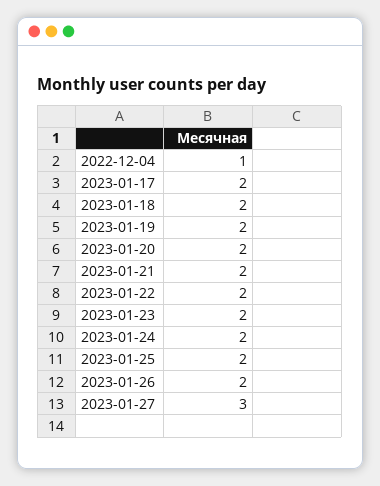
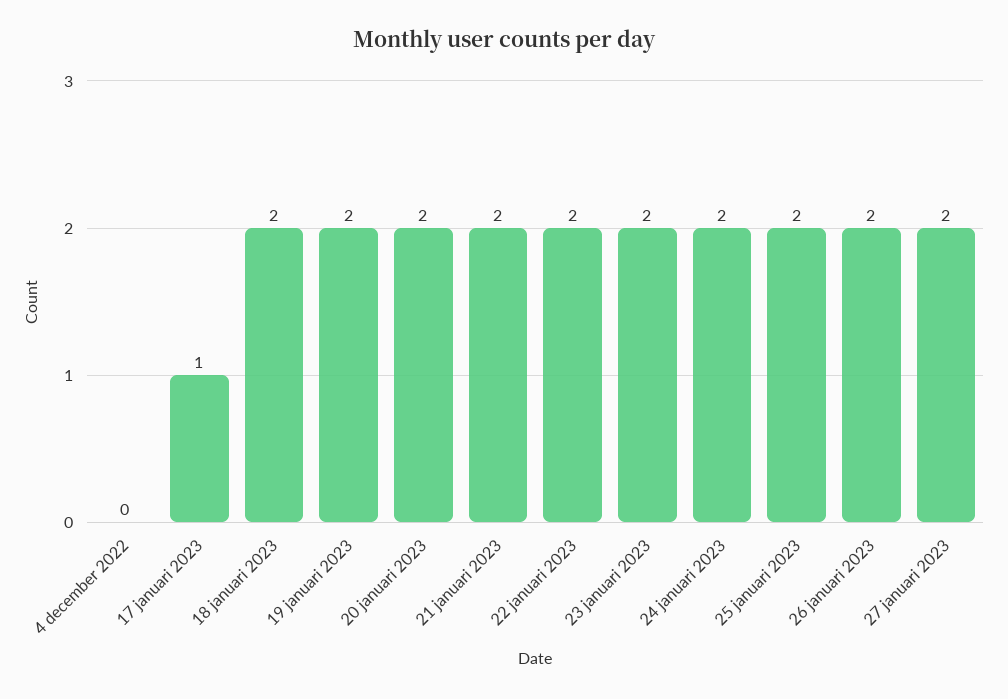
2022-12-04: 1 -> 0
2023-01-17: 2 -> 1
2023-01-27: 3 -> 2

